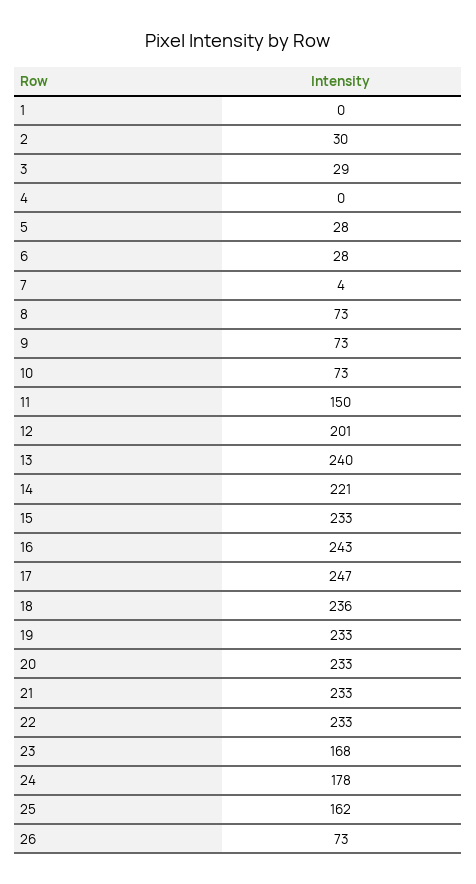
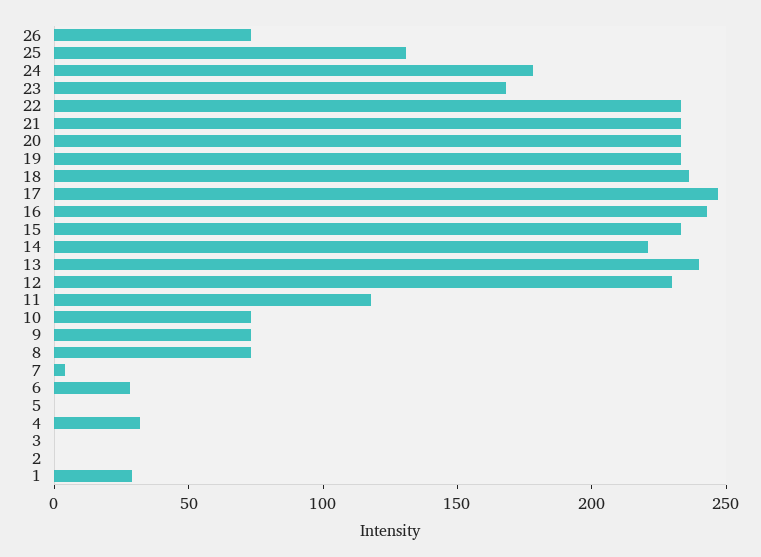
1: 0 -> 30
2: 30 -> 0
3: 29 -> 0
4: 0 -> 30
5: 28 -> 0
11: 150 -> 120
12: 201 -> 230
25: 162 -> 130

